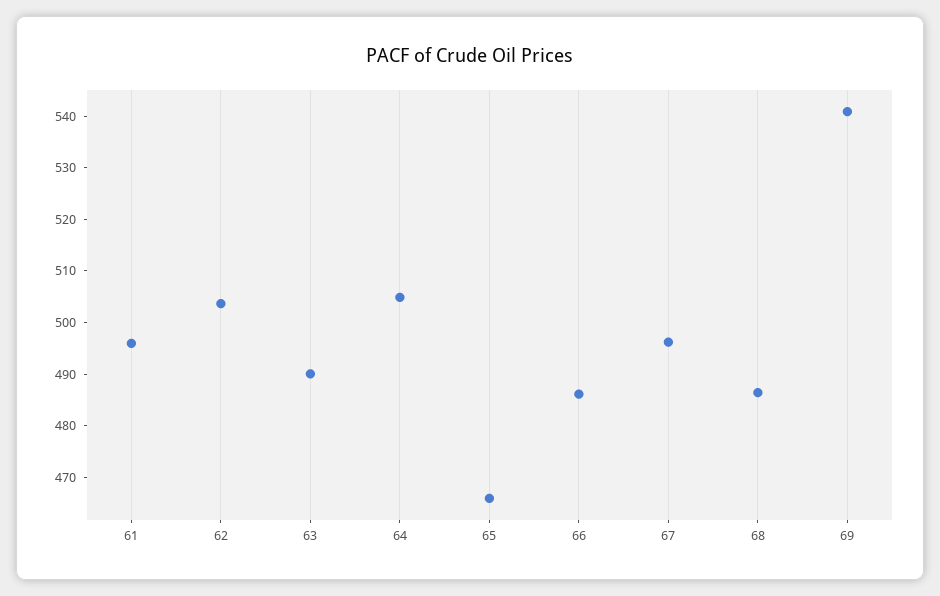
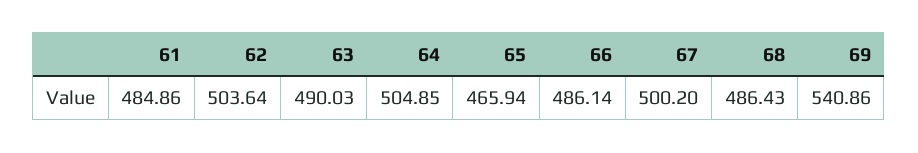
61: 496 -> 484.86
67: 496 -> 500.2

